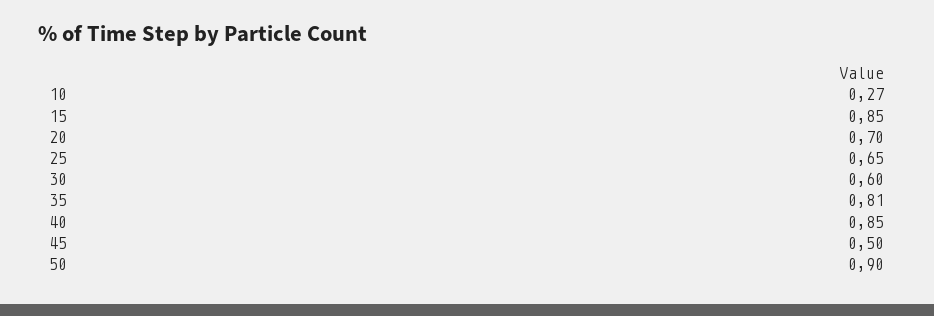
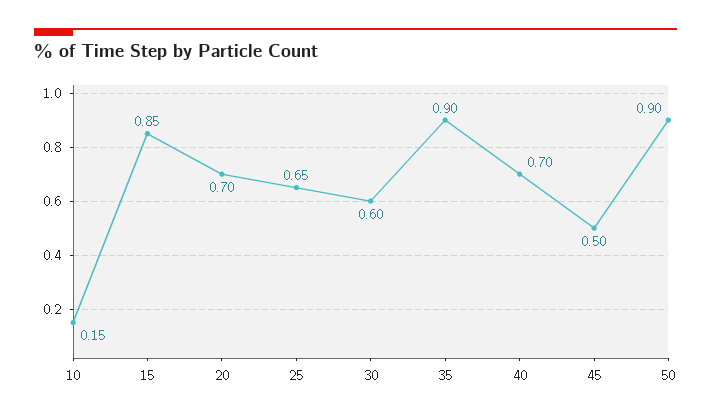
10: 0.27 -> 0.15
35: 0.81 -> 0.9
40: 0.85 -> 0.7

